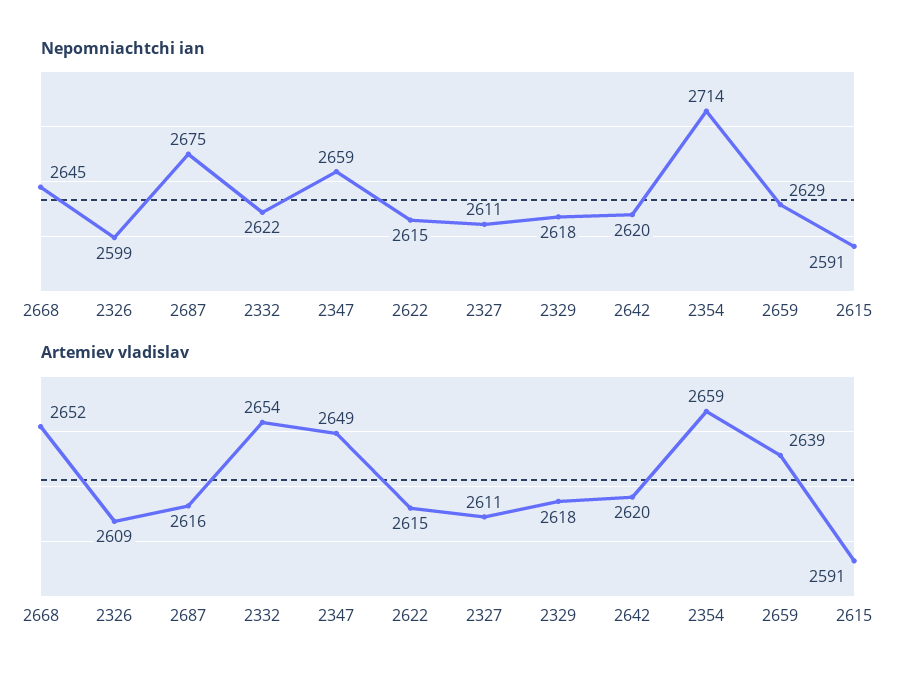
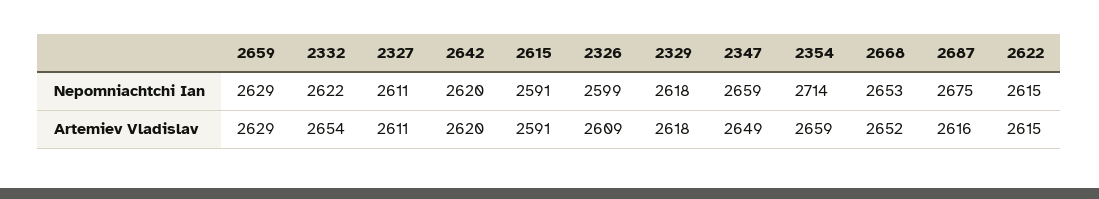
Nepomniachtchi ian, 2668: 2645 -> 2653
Artemiev vladislav, 2659: 2639 -> 2629

